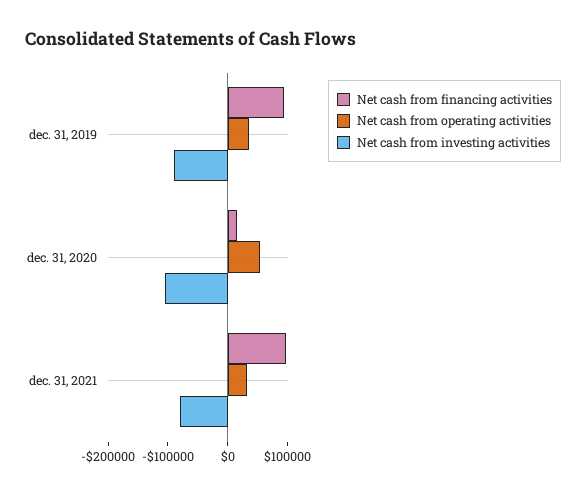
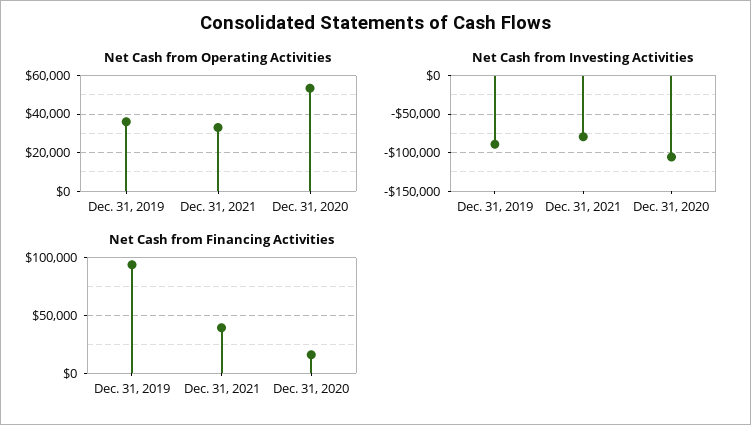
Net cash from financing activities, dec. 31, 2021: 100000 -> 40000

